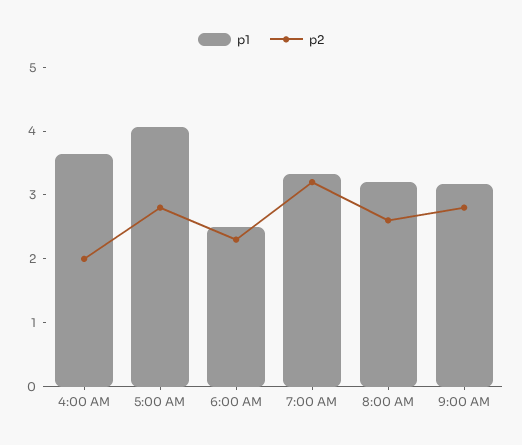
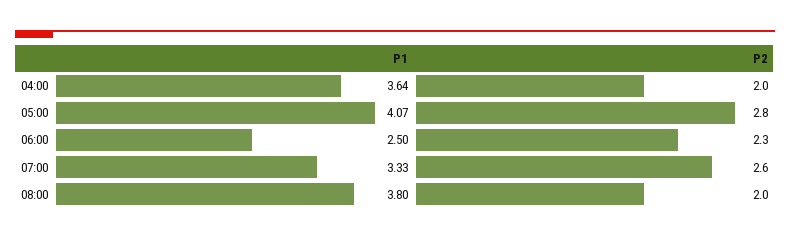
p2, 7:00 AM: 3.2 -> 2.6
p1, 8:00 AM: 3.2 -> 3.8
p2, 8:00 AM: 2.6 -> 2
p1, 9:00 AM: 3.2 -> none
p2, 9:00 AM: 2.8 -> none

